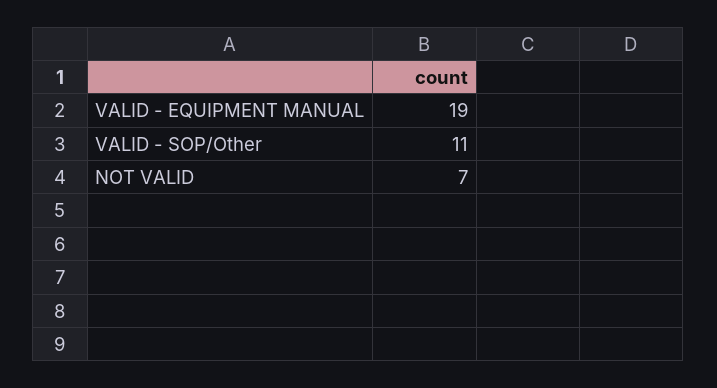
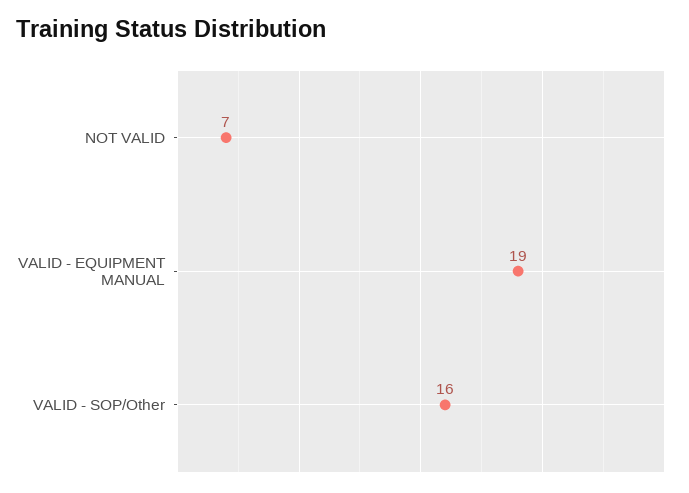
VALID - SOP/Other: 11 -> 16

